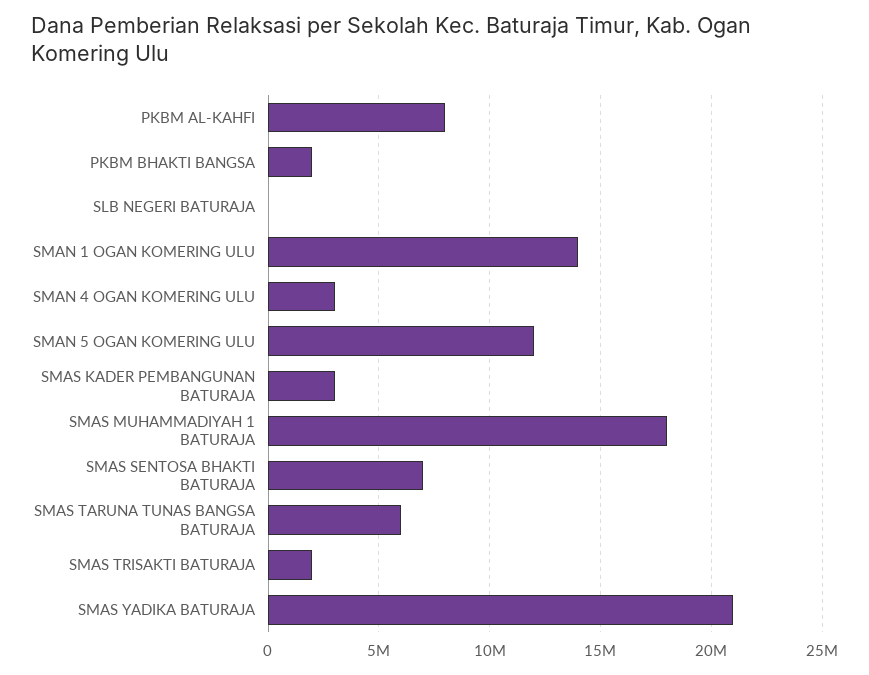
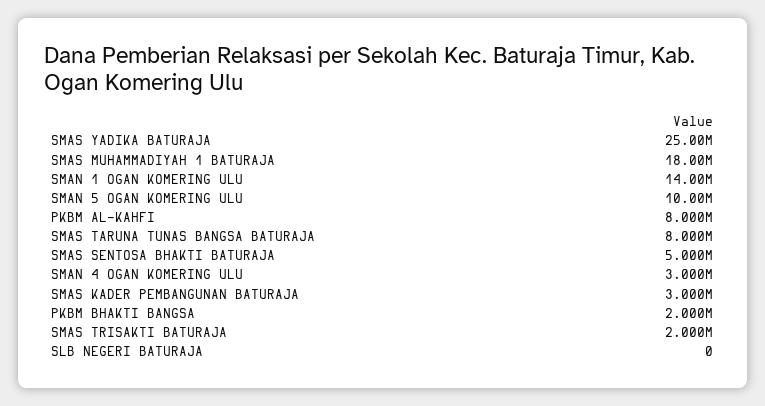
SMAN 5 OGAN KOMERING ULU: 12000000 -> 10000000
SMAS SENTOSA BHAKTI BATURAJA: 7000000 -> 5000000
SMAS TARUNA TUNAS BANGSA BATURAJA: 6000000 -> 8000000
SMAS YADIKA BATURAJA: 21000000 -> 25000000

